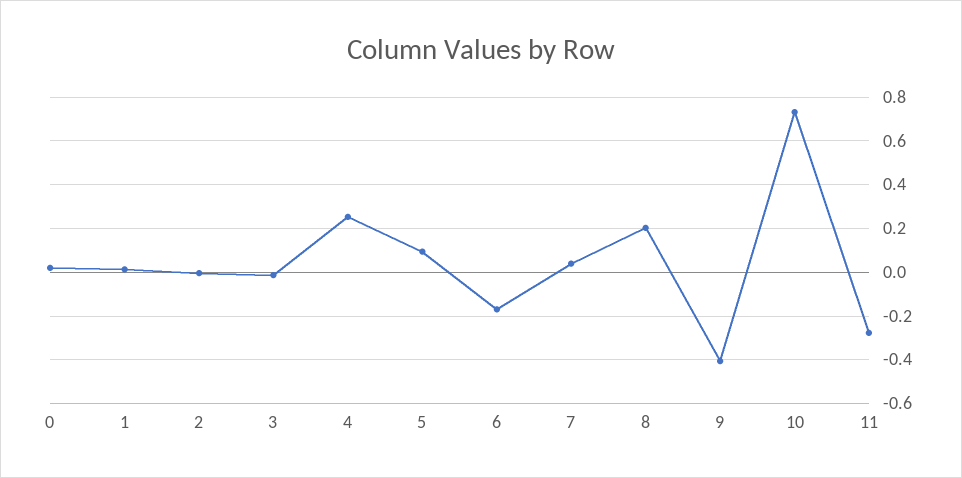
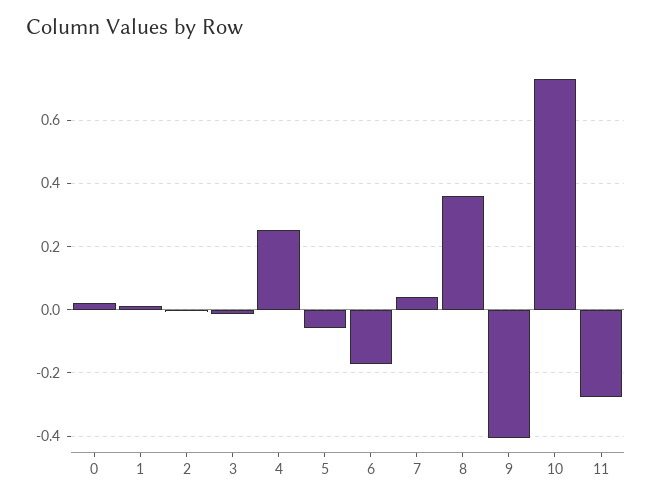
5: 0.1 -> -0.06
8: 0.2 -> 0.36

